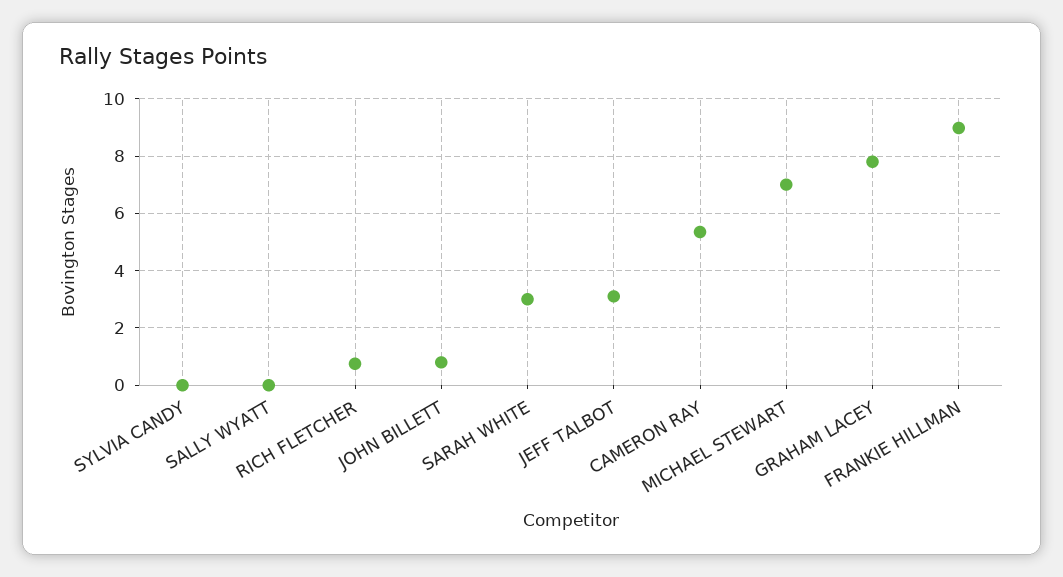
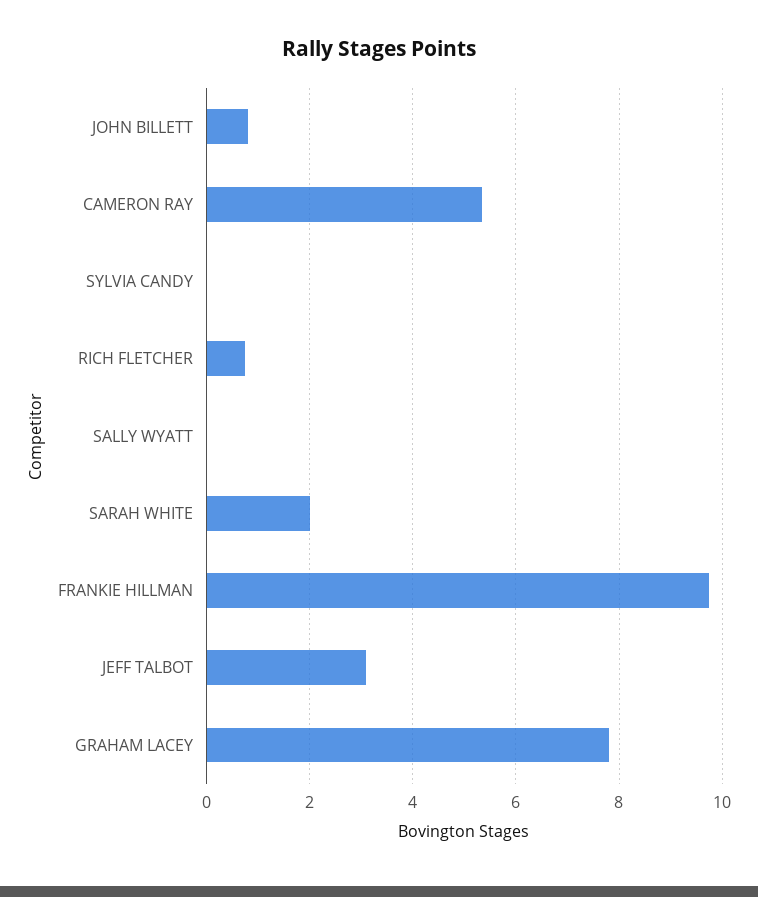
SARAH WHITE: 3 -> 2
MICHAEL STEWART: 7 -> none
FRANKIE HILLMAN: 9 -> 9.8

